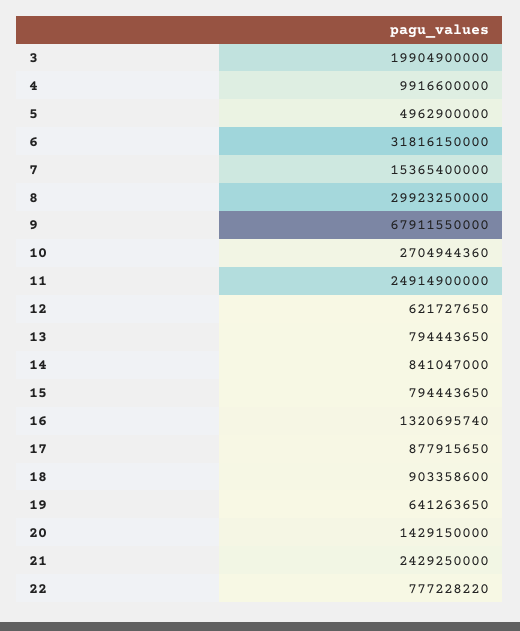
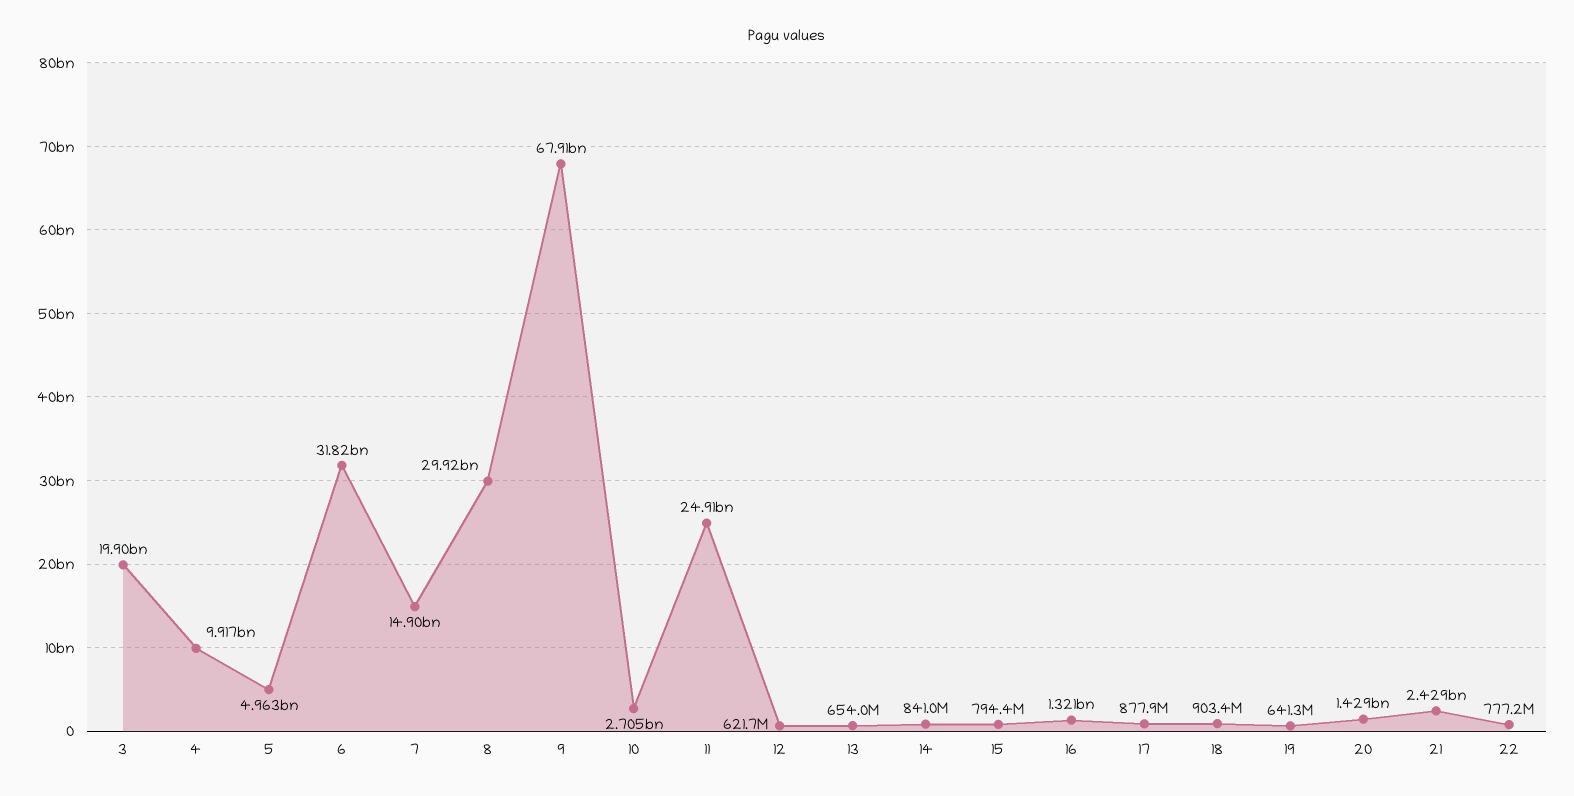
7: 15365400000 -> 14900000000
13: 794443650 -> 654000000

